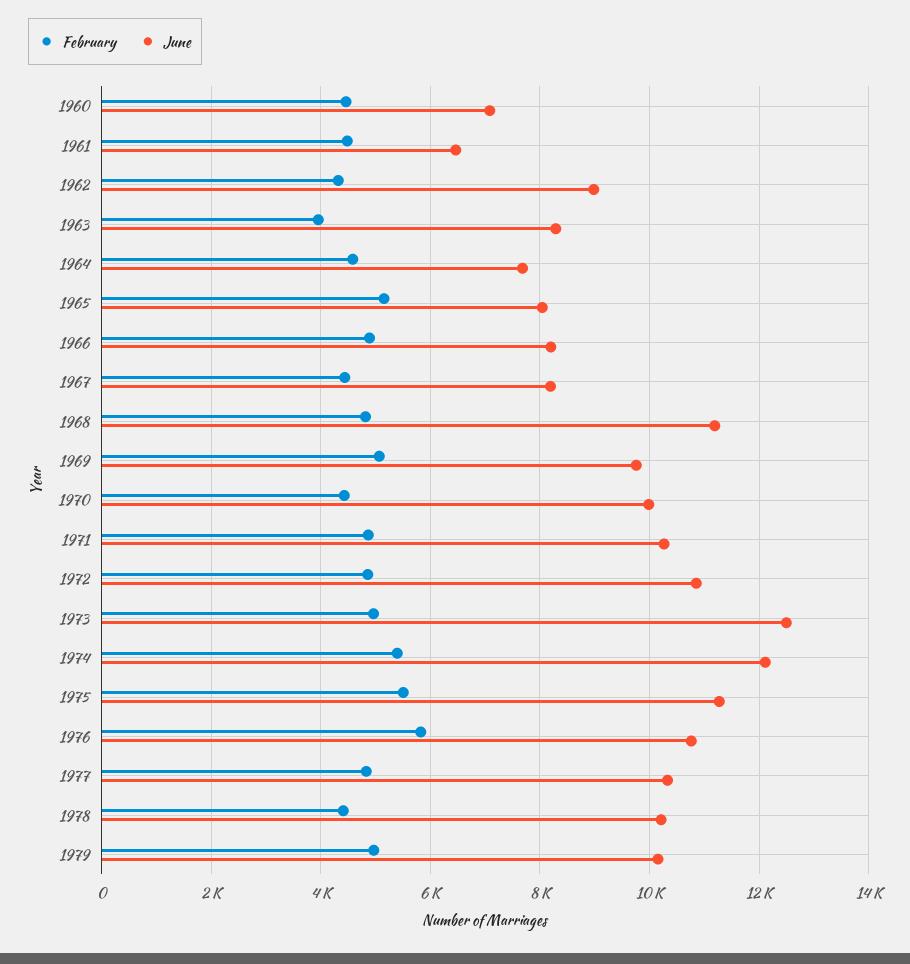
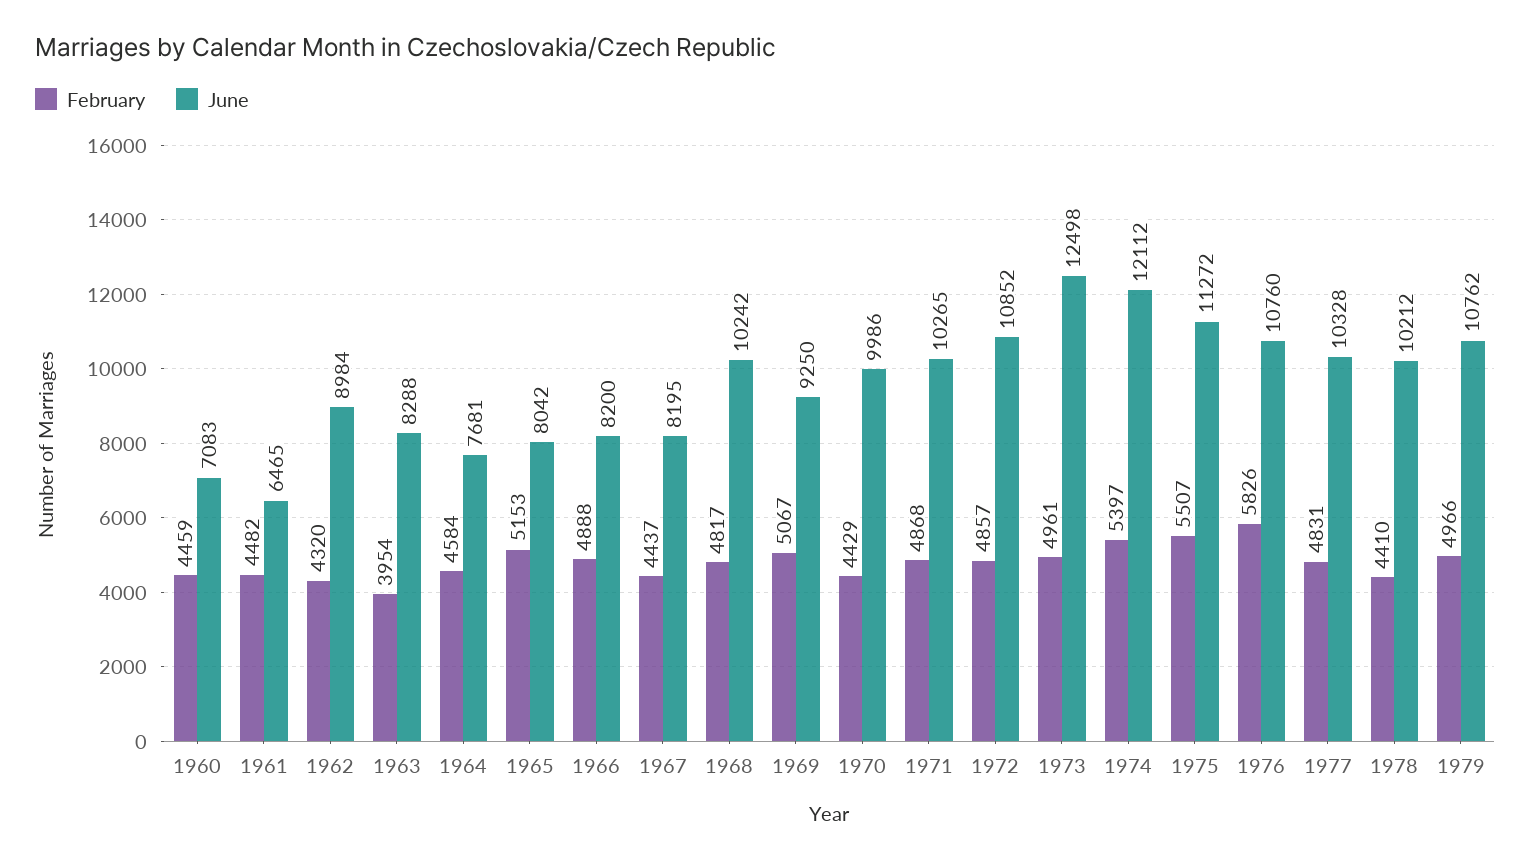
June, 1968: 11200 -> 10242
June, 1969: 9800 -> 9250
June, 1979: 10200 -> 10762

